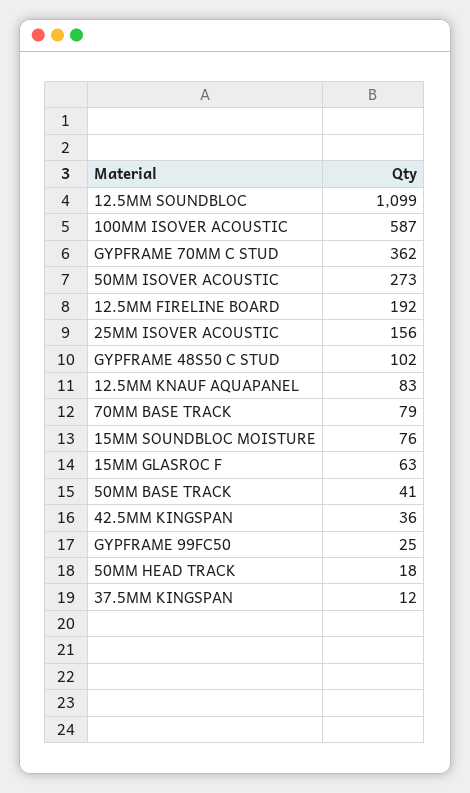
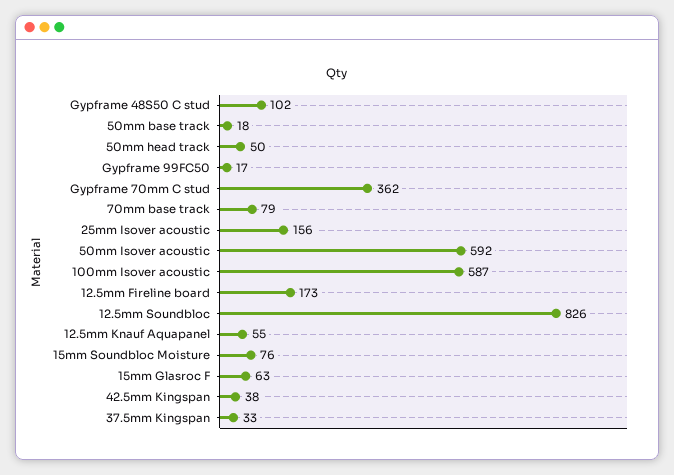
12.5MM SOUNDBLOC: 1099 -> 826
50MM ISOVER ACOUSTIC: 273 -> 592
12.5MM FIRELINE BOARD: 192 -> 173
12.5MM KNAUF AQUAPANEL: 83 -> 55
50MM BASE TRACK: 41 -> 18
42.5MM KINGSPAN: 36 -> 38
GYPFRAME 99FC50: 25 -> 17
50MM HEAD TRACK: 18 -> 50
37.5MM KINGSPAN: 12 -> 33

